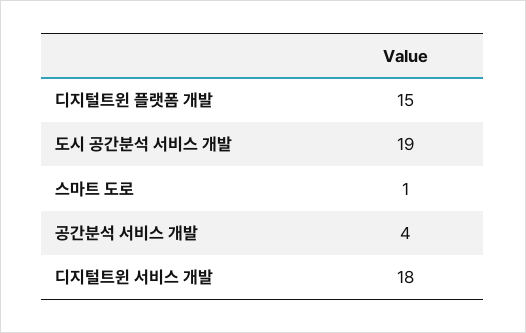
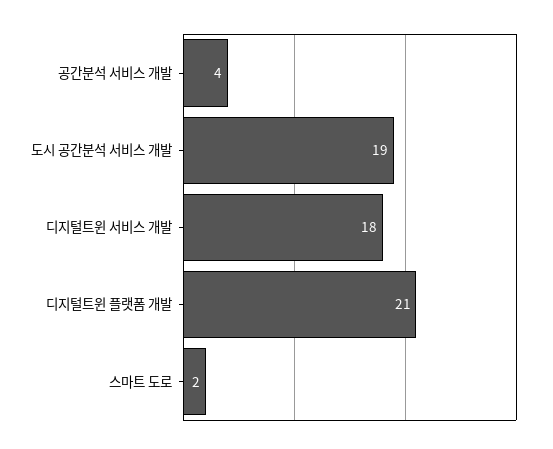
디지털트윈 플랫폼 개발: 15 -> 21
스마트 도로: 1 -> 2

